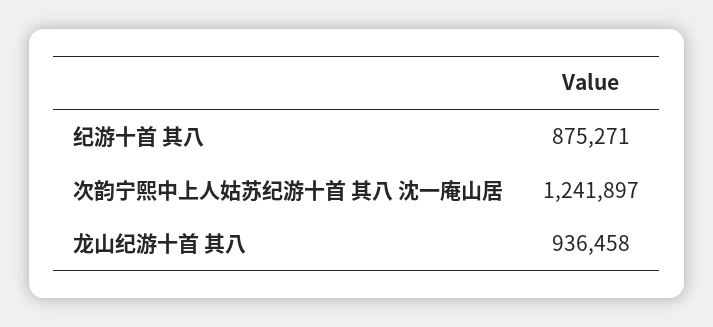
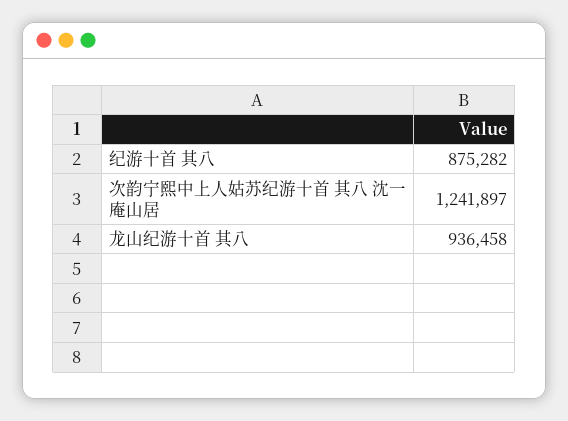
纪游十首 其八: 875271 -> 875282

